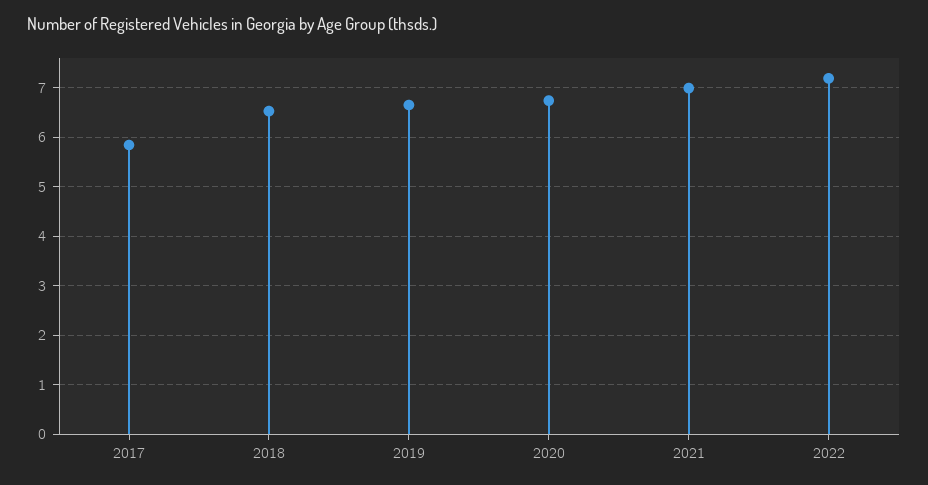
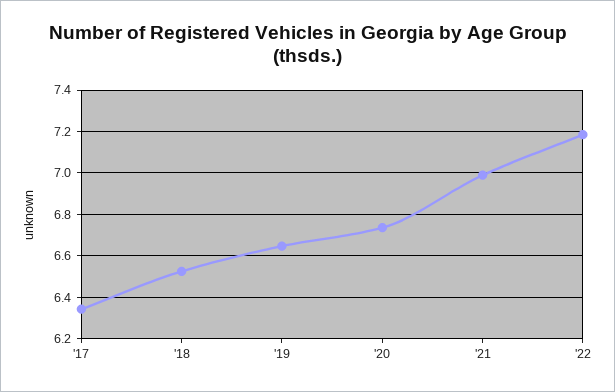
2017: 5.8 -> 6.35

